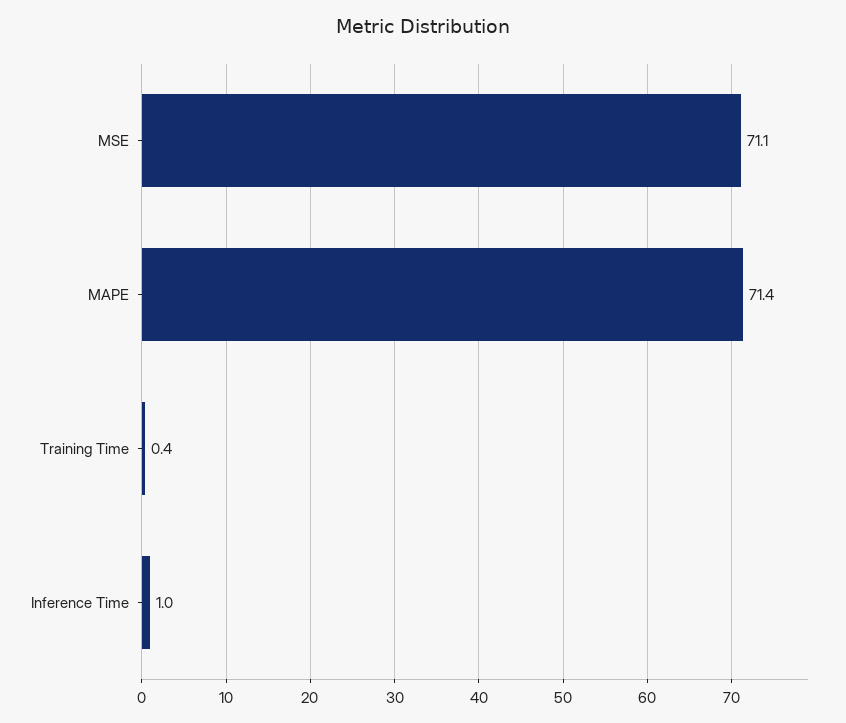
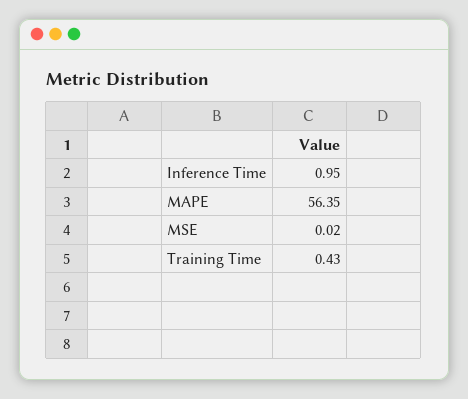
MSE: 71.1 -> 0.02
MAPE: 71.4 -> 56.35

